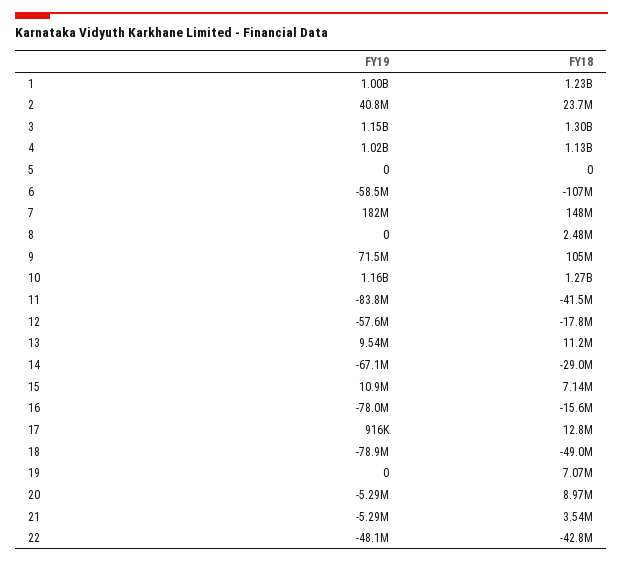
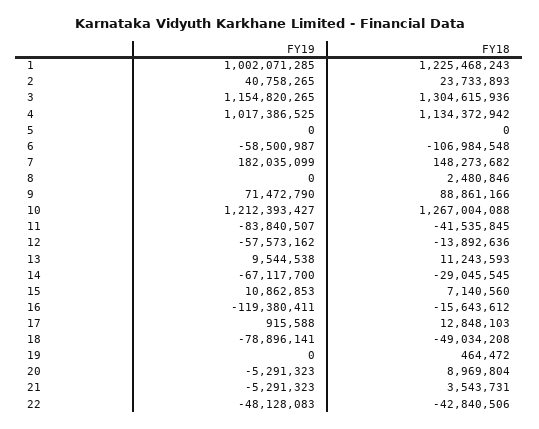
FY18, 9: 105000000 -> 88861166
FY19, 10: 1160000000 -> 1212393427
FY18, 12: -17800000 -> -13892636
FY19, 16: -78000000 -> -119380411
FY18, 19: 7070000 -> 464472

